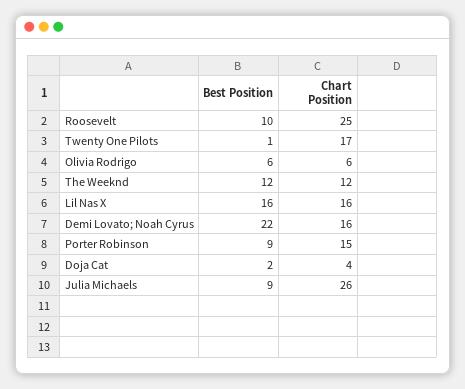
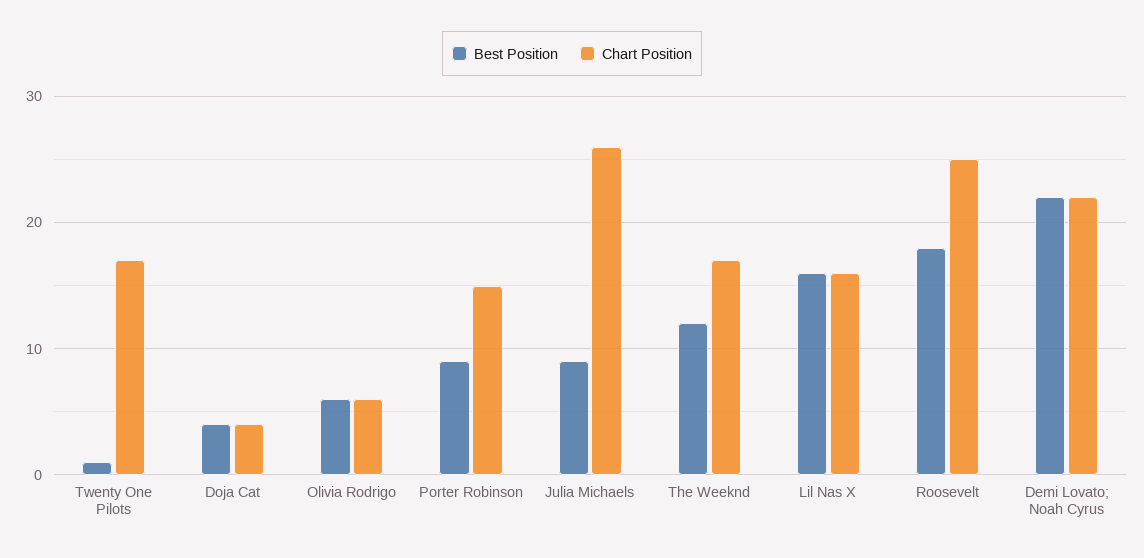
Best Position, Roosevelt: 10 -> 18
Chart Position, The Weeknd: 12 -> 17
Chart Position, Demi Lovato; Noah Cyrus: 16 -> 22
Best Position, Doja Cat: 2 -> 4

